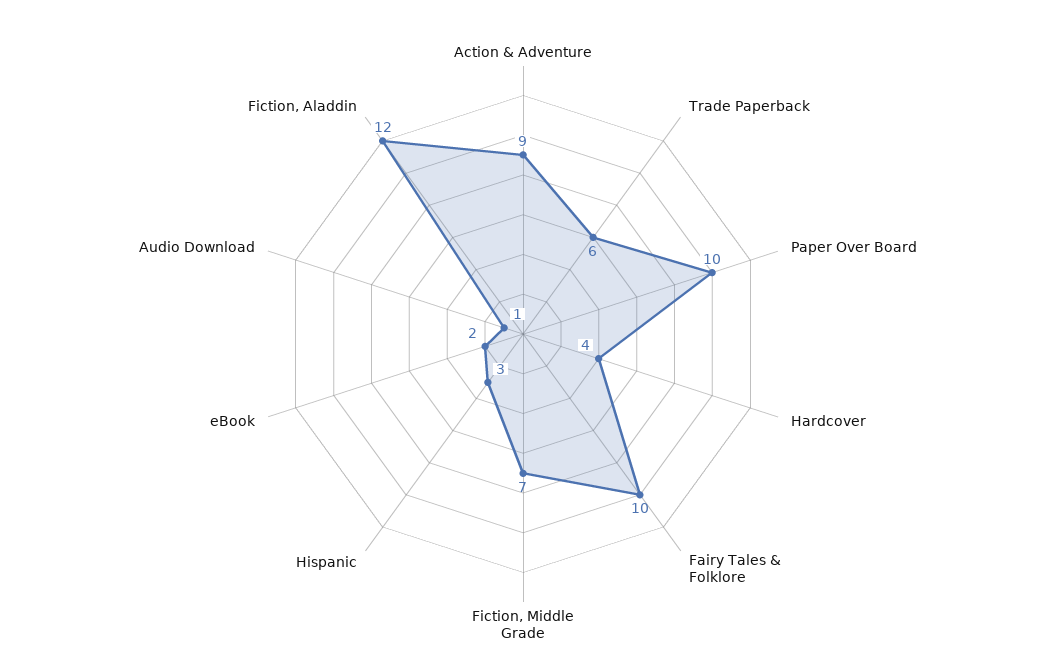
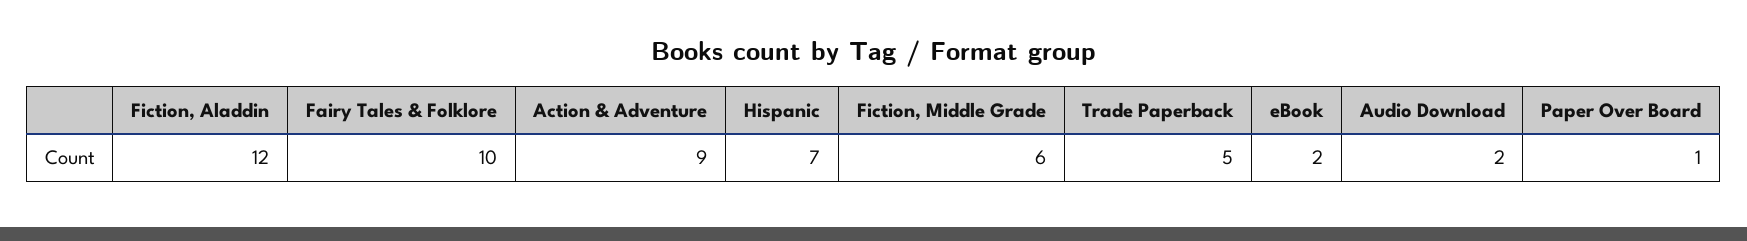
Trade Paperback: 6 -> 5
Paper Over Board: 10 -> 1
Hardcover: 4 -> none
Fiction, Middle Grade: 7 -> 6
Hispanic: 3 -> 7
Audio Download: 1 -> 2

